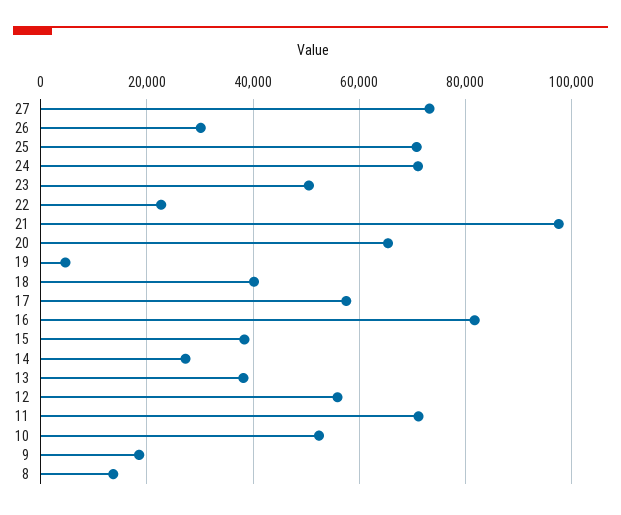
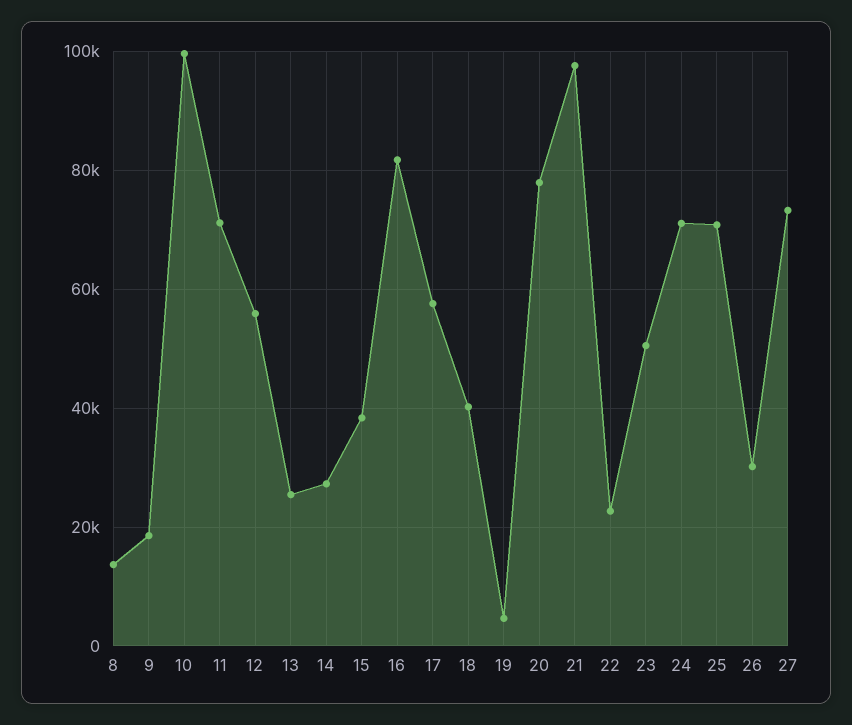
20: 66000 -> 78000
13: 38000 -> 26000
10: 52000 -> 100000

